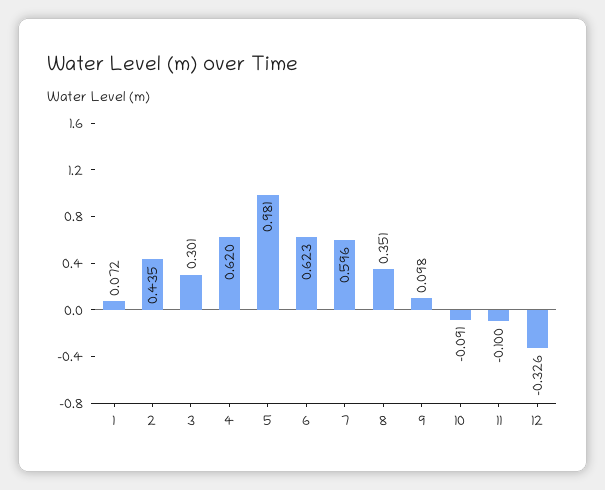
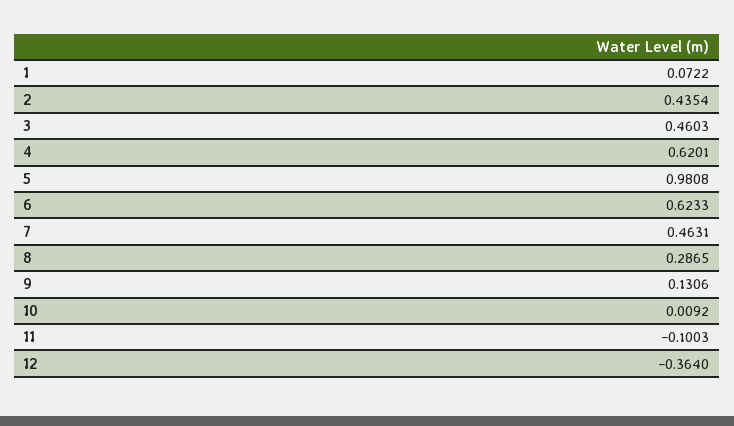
3: 0.301 -> 0.4603
7: 0.596 -> 0.4631
8: 0.351 -> 0.2865
9: 0.098 -> 0.1306
10: -0.091 -> 0.0092
12: -0.326 -> -0.364

